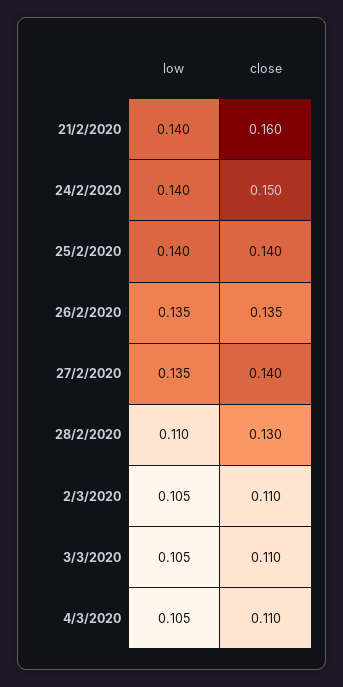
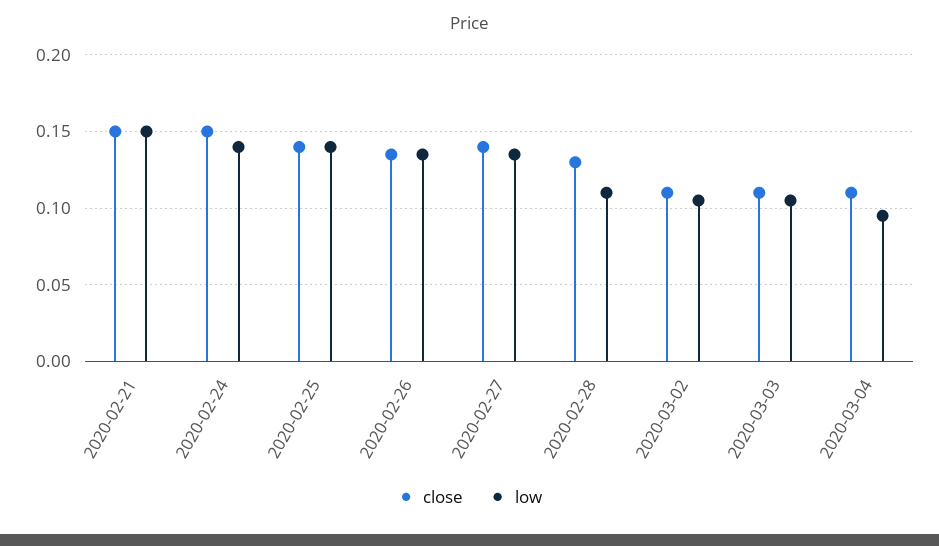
low, 21/2/2020: 0.14 -> 0.15
close, 21/2/2020: 0.16 -> 0.15
low, 4/3/2020: 0.105 -> 0.095

